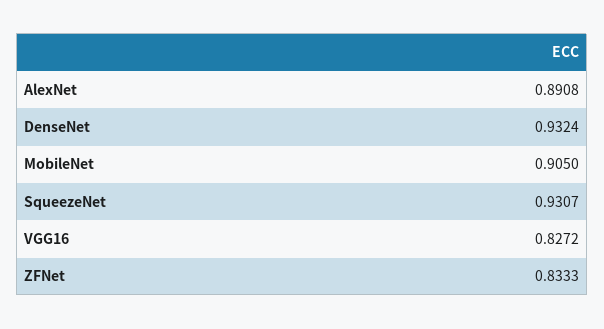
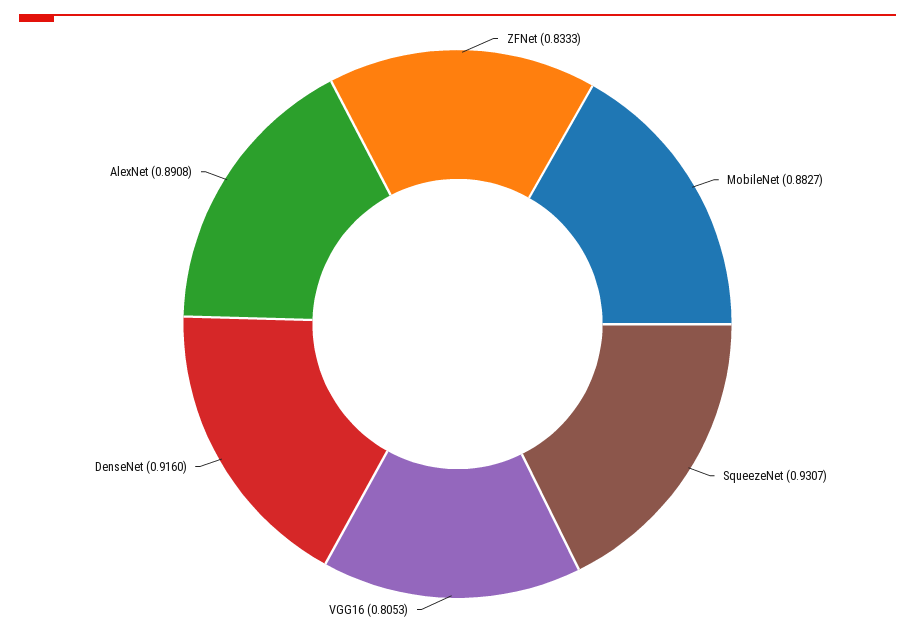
DenseNet: 0.9324 -> 0.916
MobileNet: 0.905 -> 0.8827
VGG16: 0.8272 -> 0.8053

